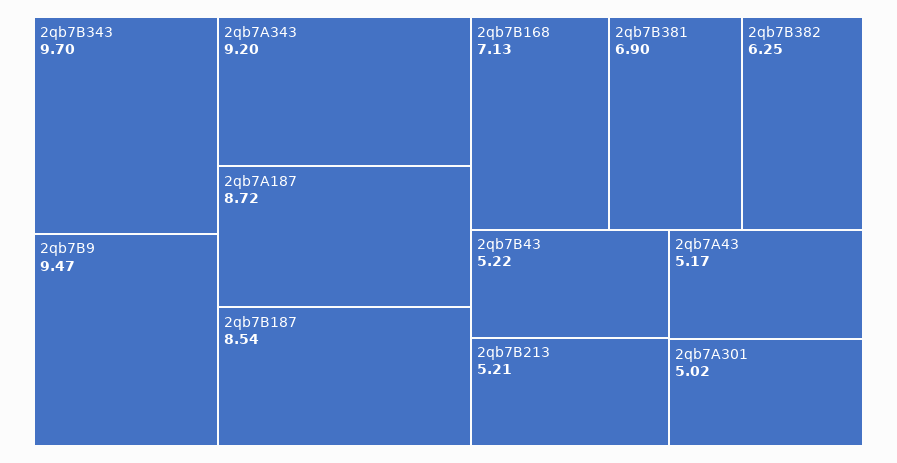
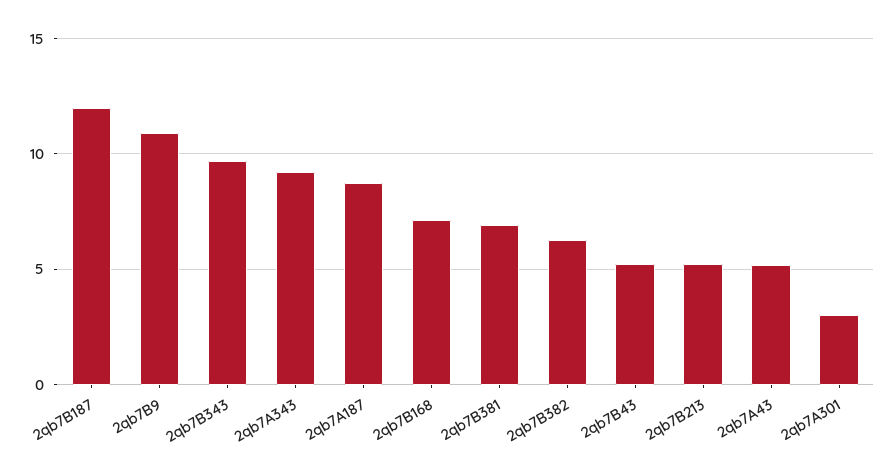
2qb7B9: 9.47 -> 11
2qb7B187: 8.54 -> 12
2qb7A301: 5.02 -> 3

